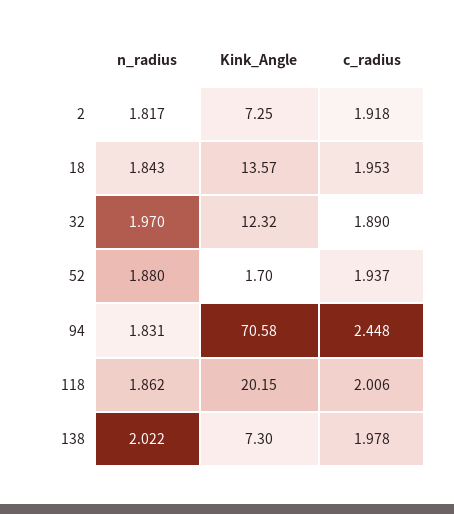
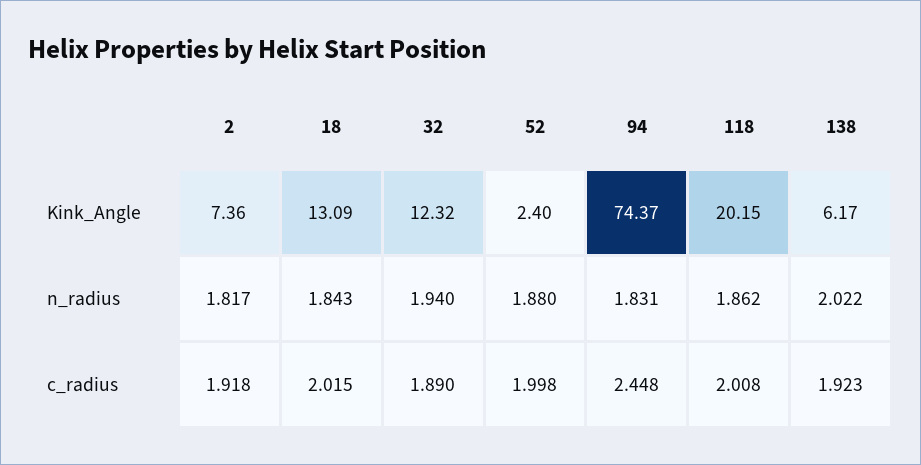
Kink_Angle, 2: 7.25 -> 7.36
Kink_Angle, 18: 13.57 -> 13.09
c_radius, 18: 1.953 -> 2.015
n_radius, 32: 1.97 -> 1.94
Kink_Angle, 52: 1.7 -> 2.4
c_radius, 52: 1.937 -> 1.998
Kink_Angle, 94: 70.58 -> 74.37
c_radius, 118: 2.006 -> 2.008
Kink_Angle, 138: 7.3 -> 6.17
c_radius, 138: 1.978 -> 1.923

